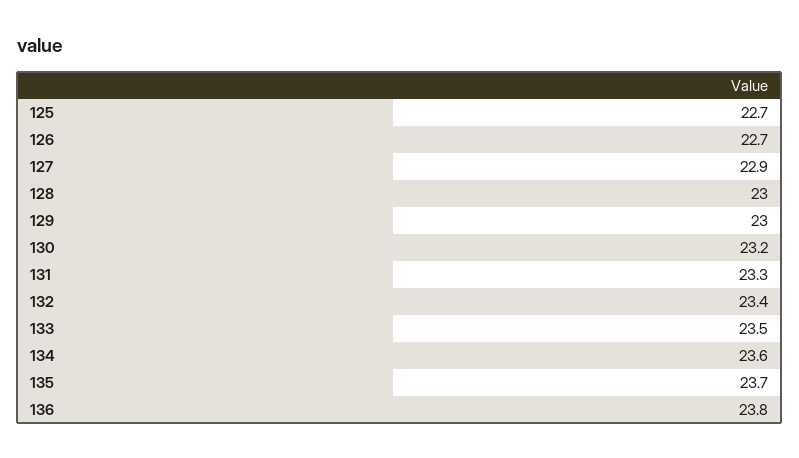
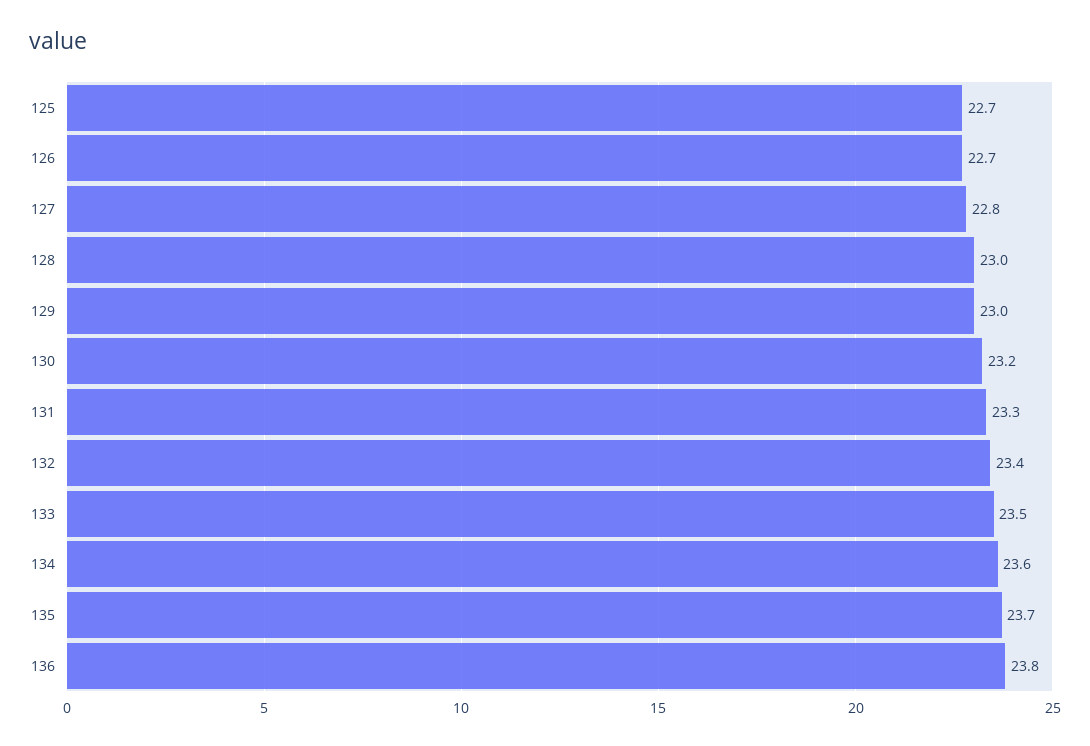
127: 22.9 -> 22.8

